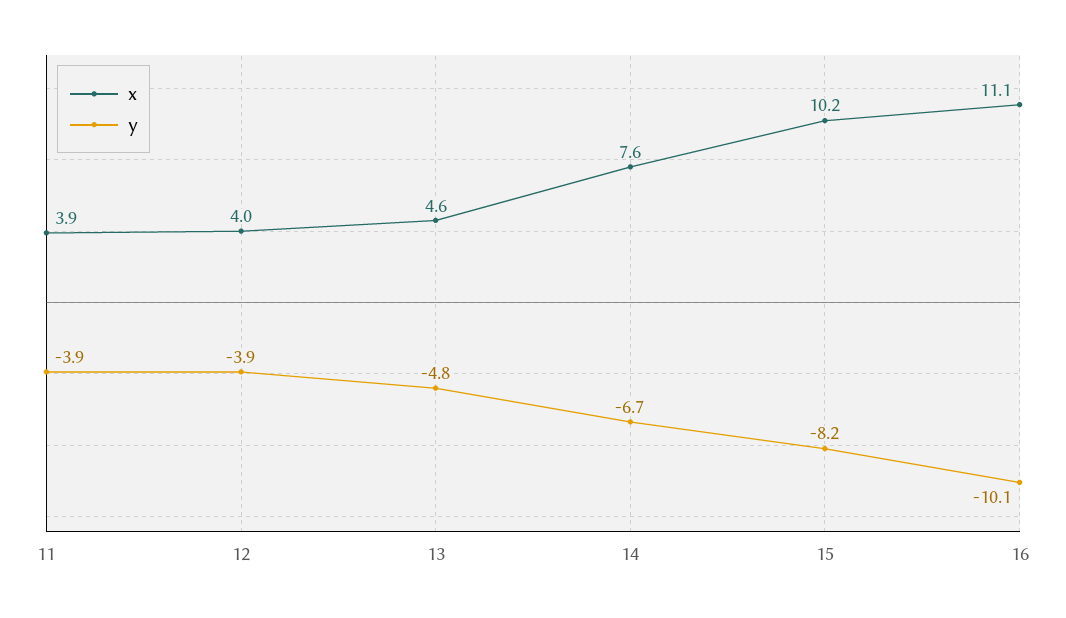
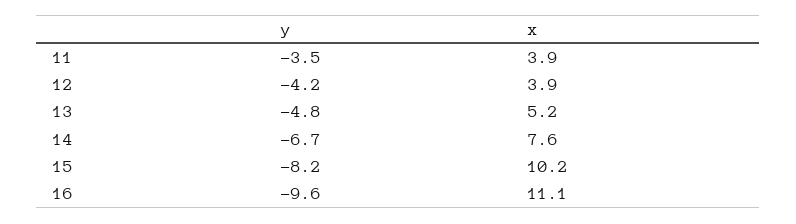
y, 11: -3.9 -> -3.5
x, 12: 4 -> 3.9
y, 12: -3.9 -> -4.2
x, 13: 4.6 -> 5.2
y, 16: -10.1 -> -9.6

